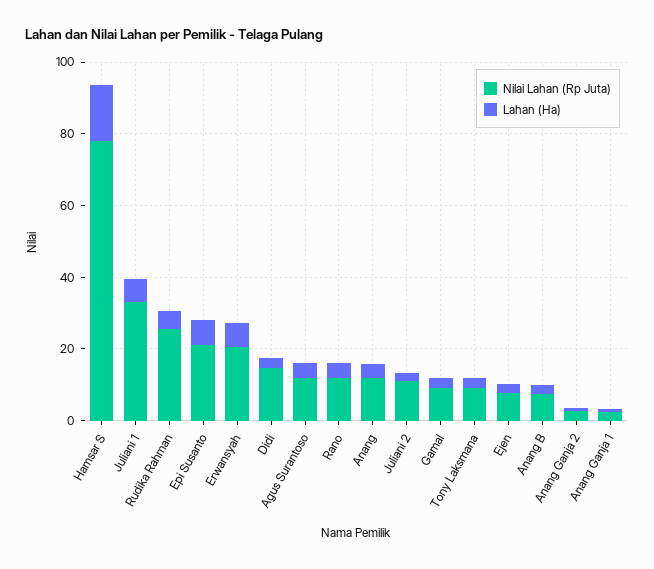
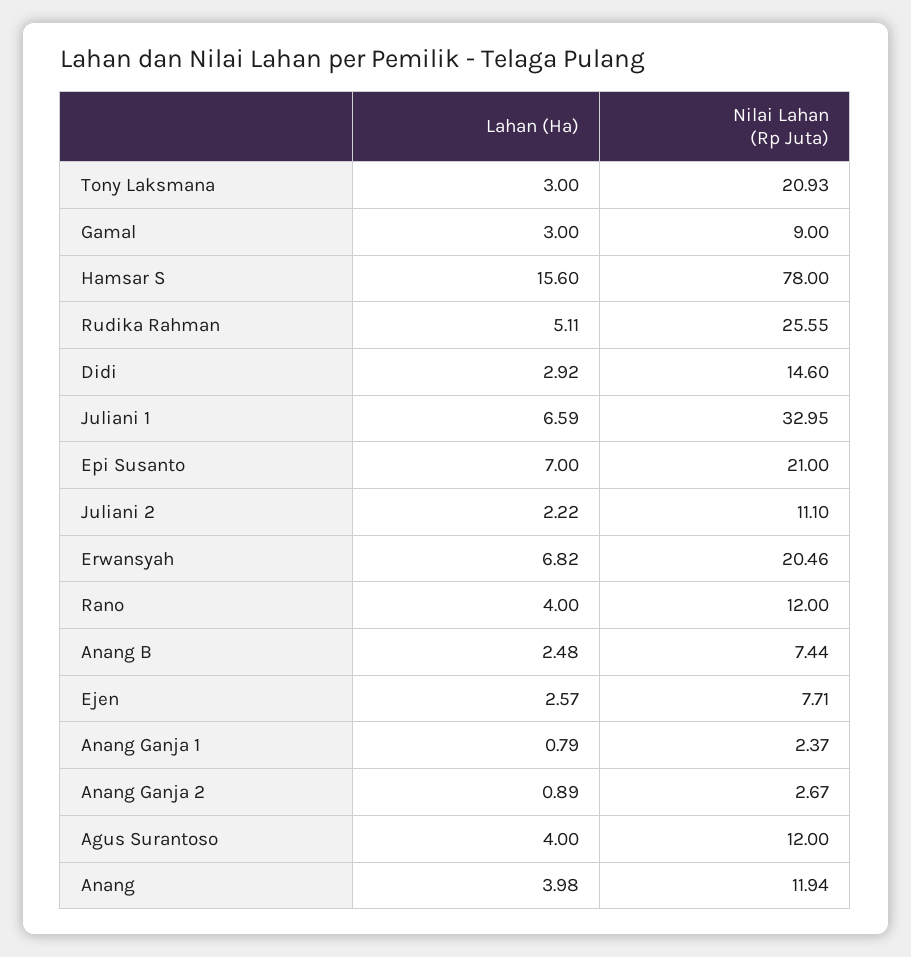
Nilai Lahan (Rp Juta), Tony Laksmana: 10 -> 20.93

